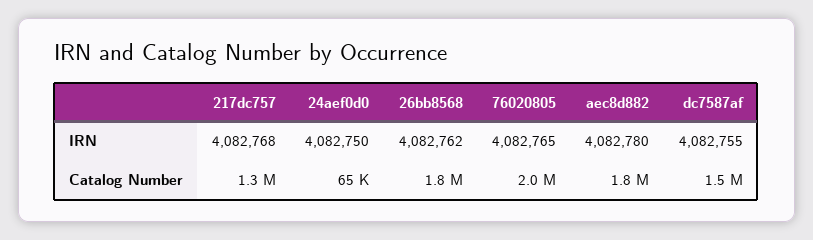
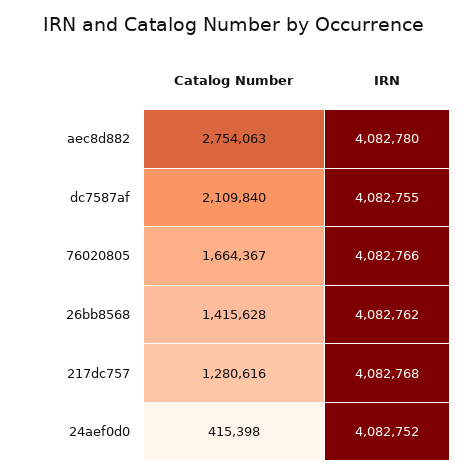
24aef0d0, IRN: 4082750 -> 4082752
76020805, IRN: 4082765 -> 4082766
24aef0d0, Catalog Number: 65000 -> 415398
26bb8568, Catalog Number: 1800000 -> 1415628
76020805, Catalog Number: 2000000 -> 1664367
aec8d882, Catalog Number: 1800000 -> 2754063
dc7587af, Catalog Number: 1500000 -> 2109840

